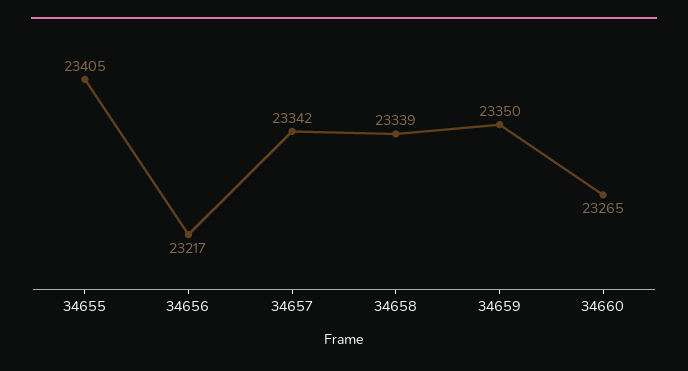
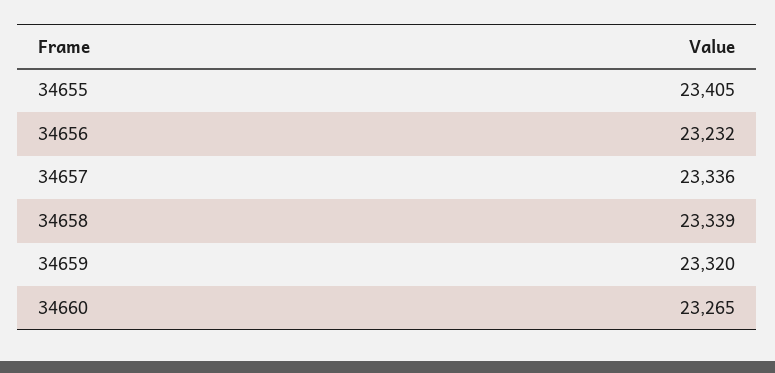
34656: 23217 -> 23232
34657: 23342 -> 23336
34659: 23350 -> 23320

